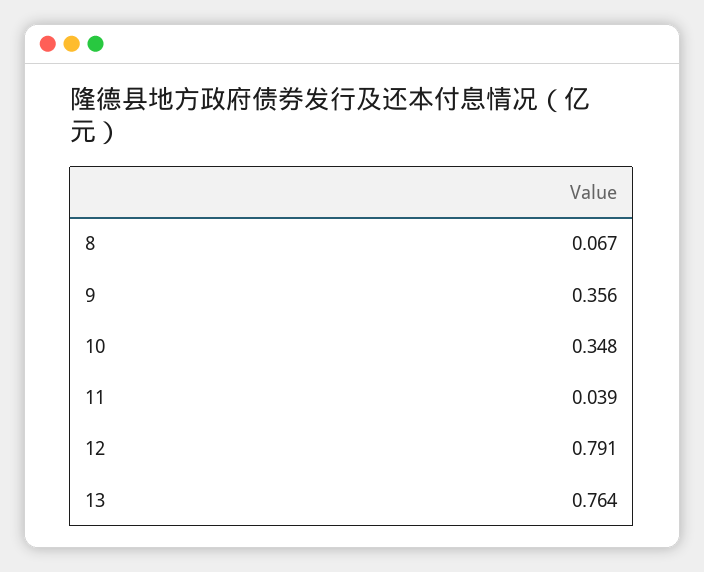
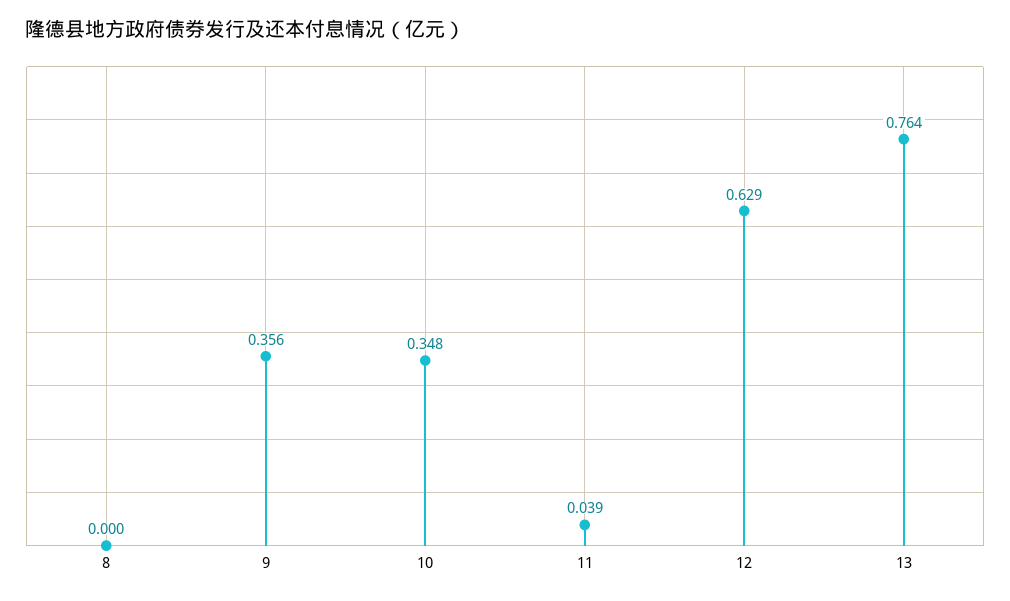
8: 0.067 -> 0
12: 0.791 -> 0.629

